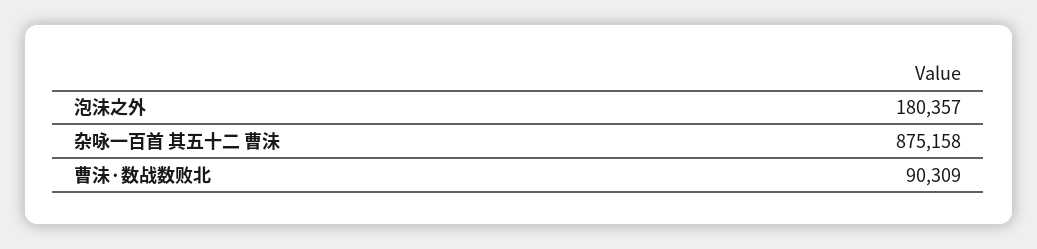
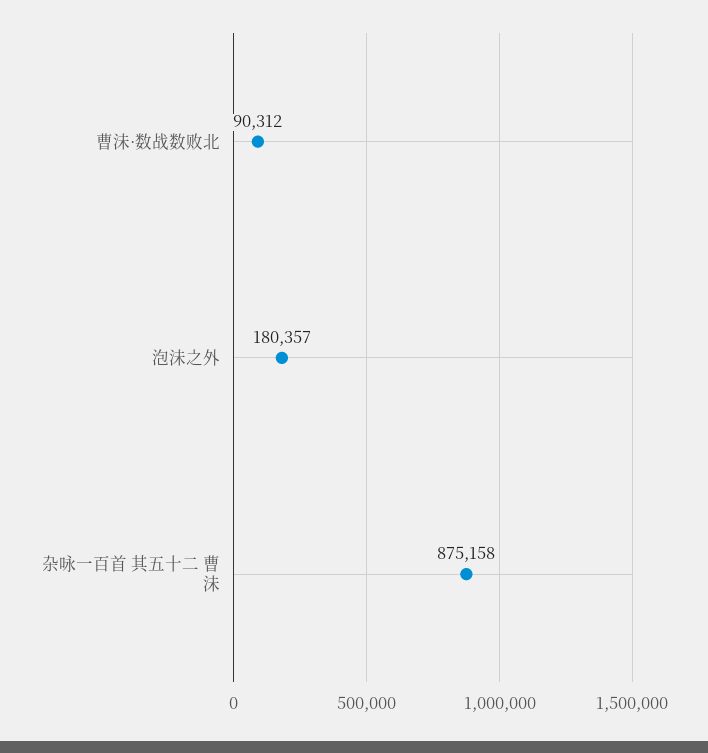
曹沬·数战数败北: 90309 -> 90312

